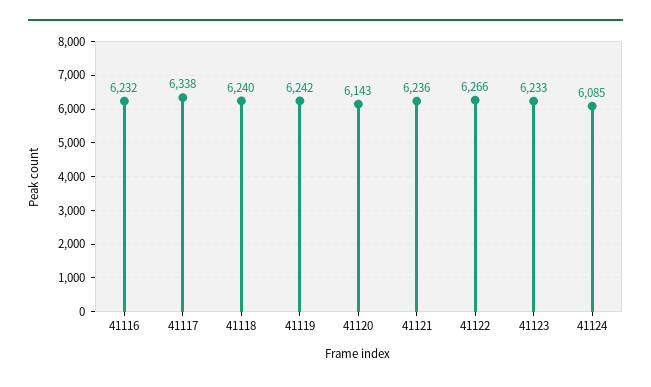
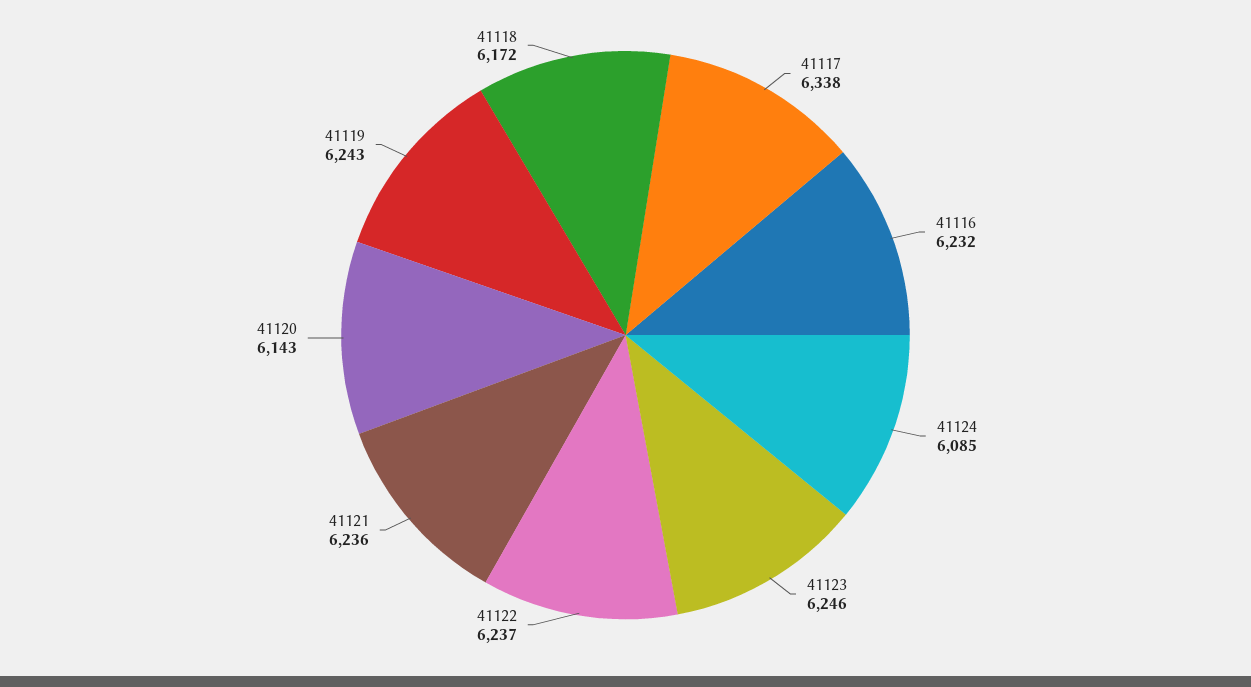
41118: 6240 -> 6172
41119: 6242 -> 6243
41122: 6266 -> 6237
41123: 6233 -> 6246

